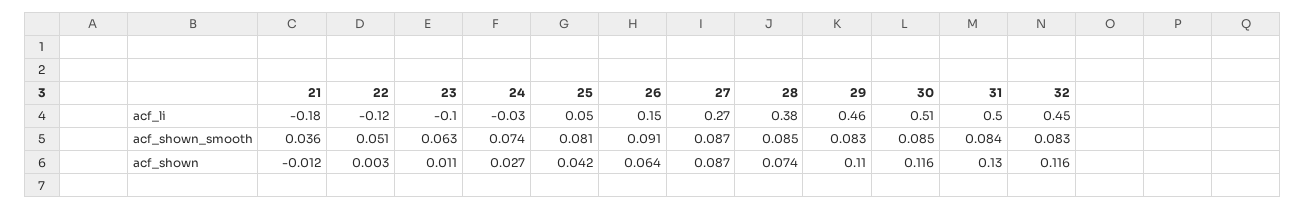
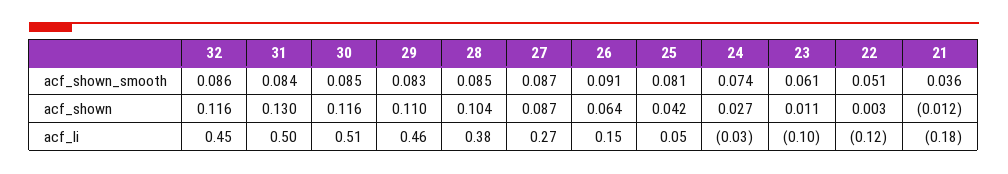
23, acf_shown_smooth: 0.063 -> 0.061
32, acf_shown_smooth: 0.083 -> 0.086
28, acf_shown: 0.074 -> 0.104

